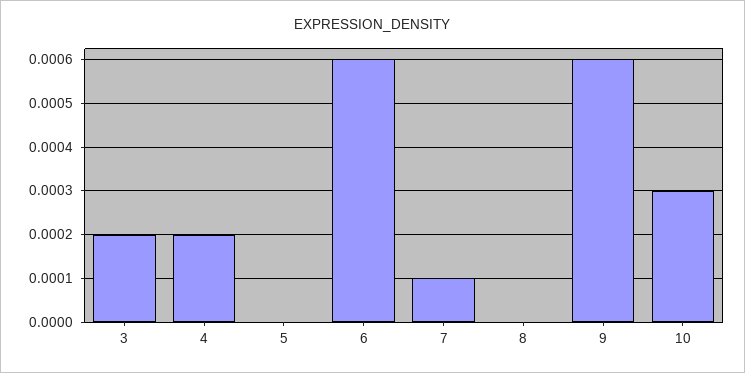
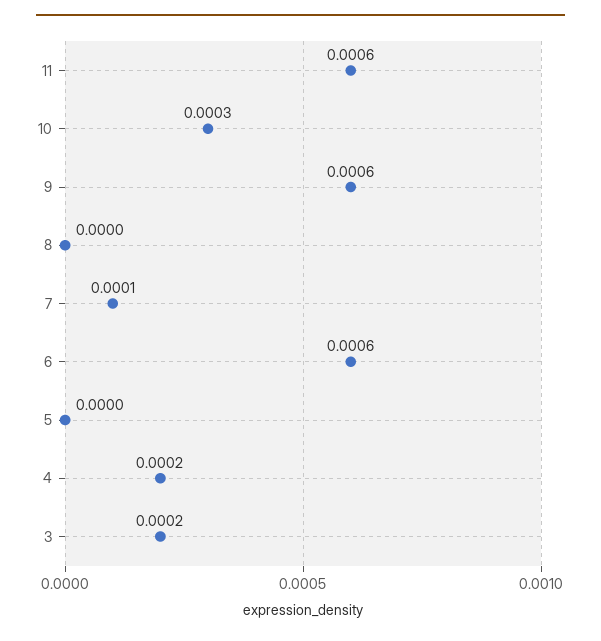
11: none -> 0.0006

